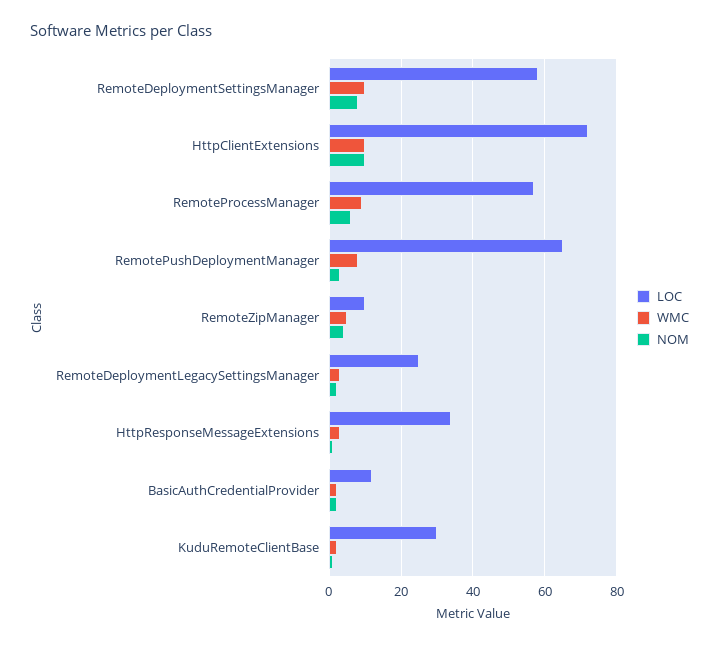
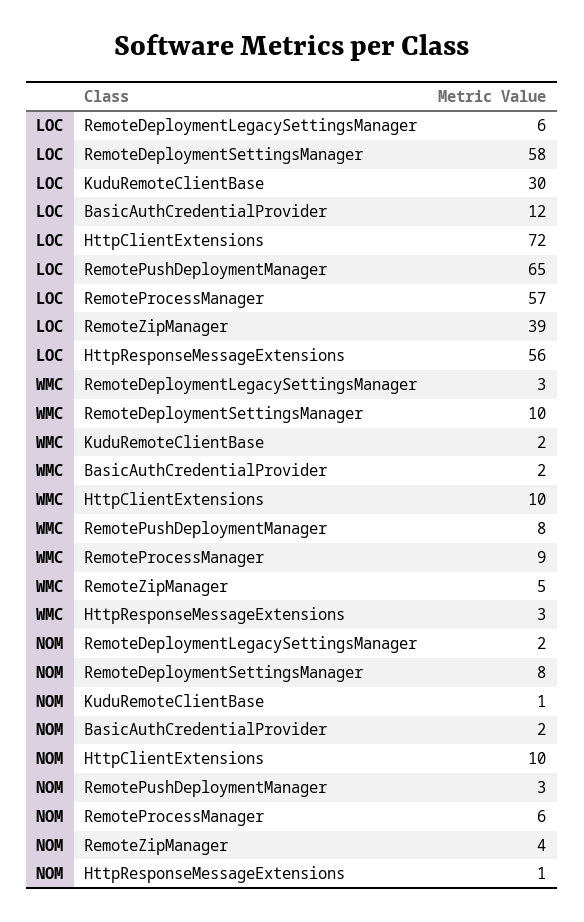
LOC, RemoteZipManager: 10 -> 39
LOC, RemoteDeploymentLegacySettingsManager: 25 -> 6
LOC, HttpResponseMessageExtensions: 35 -> 56

